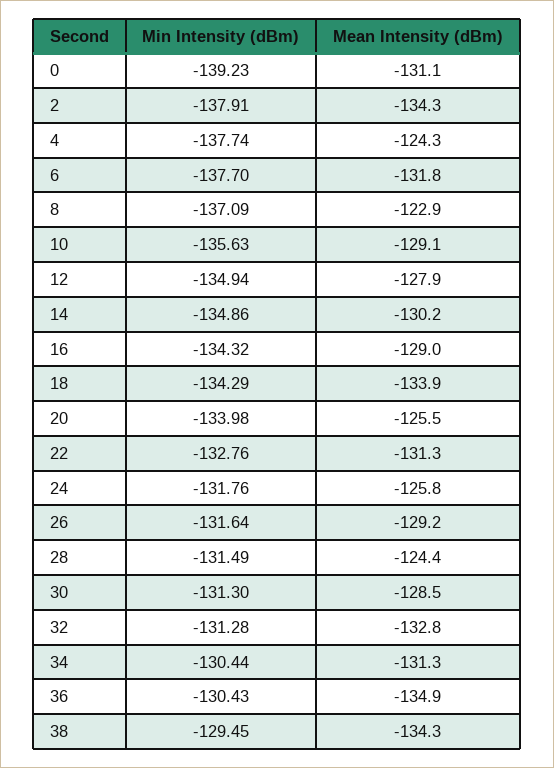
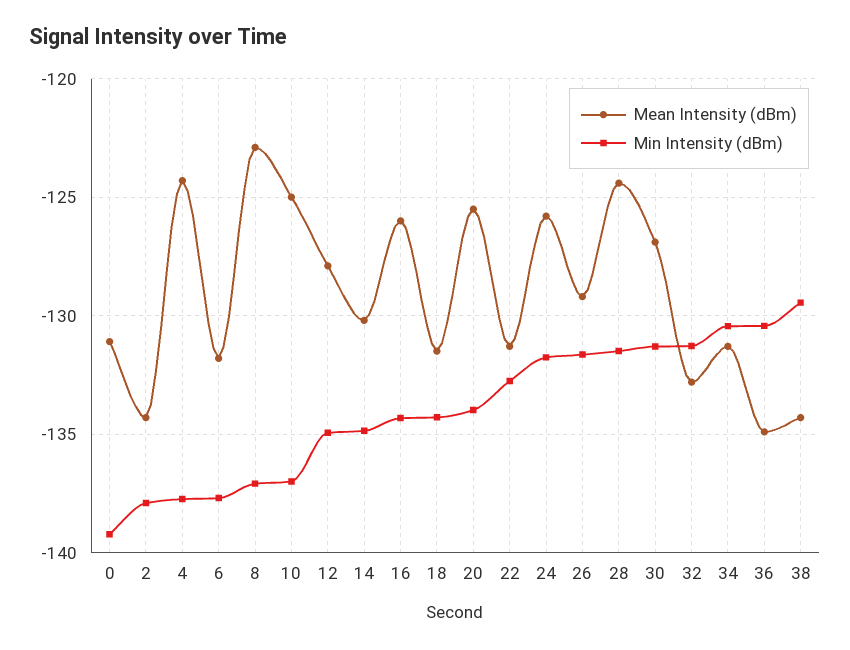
Min Intensity (dBm), 10: -135.63 -> -137
Mean Intensity (dBm), 10: -129.1 -> -125
Mean Intensity (dBm), 16: -129 -> -126
Mean Intensity (dBm), 18: -133.9 -> -131.5
Mean Intensity (dBm), 30: -128.5 -> -127

